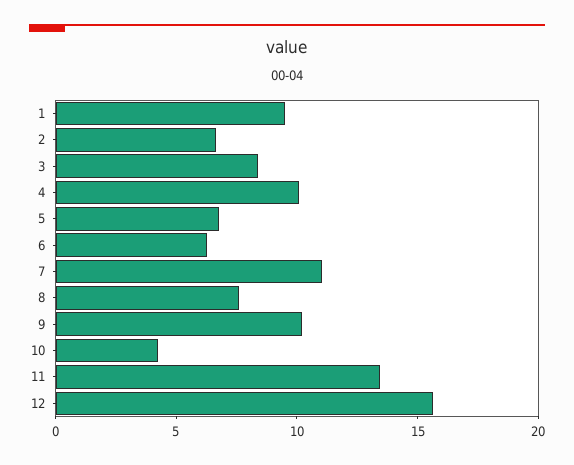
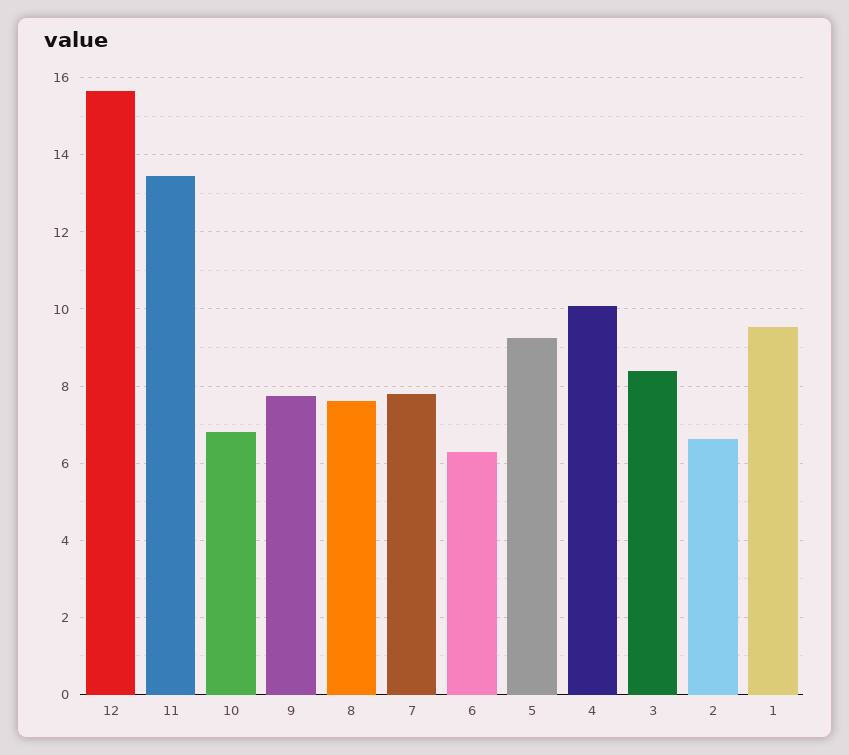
5: 7 -> 9.2
7: 11 -> 7.8
9: 10 -> 7.8
10: 4 -> 6.8

